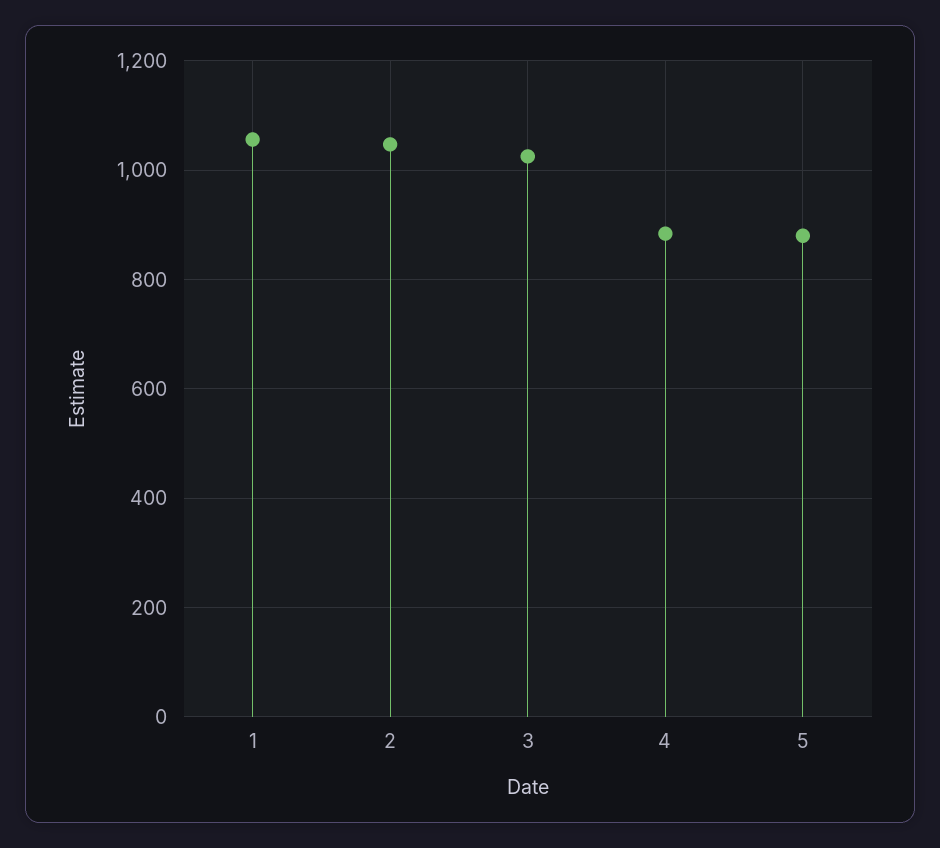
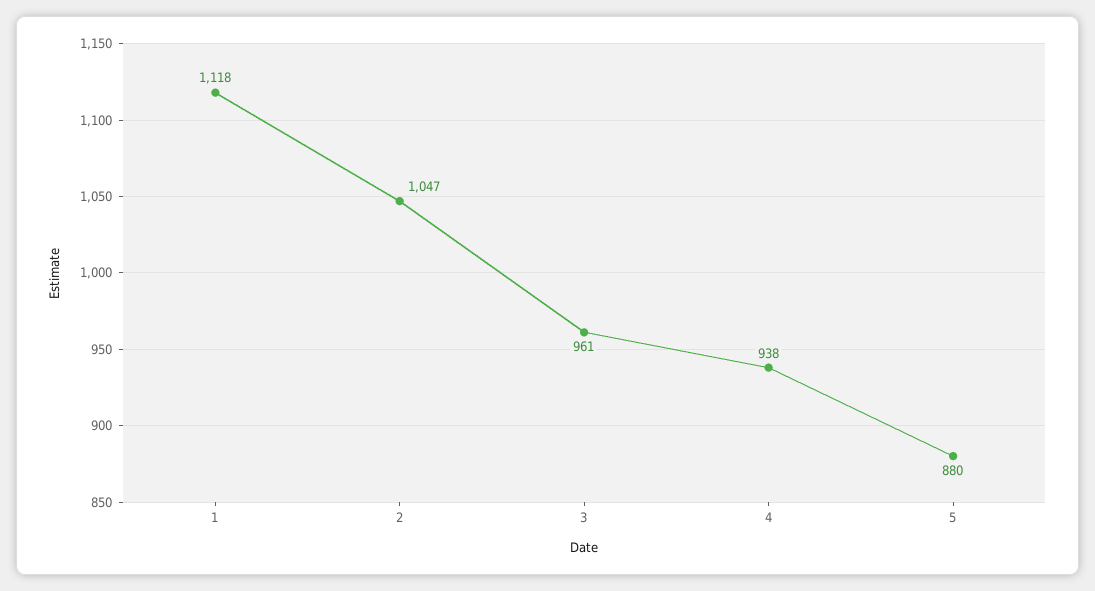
1: 1060 -> 1118
3: 1020 -> 961
4: 880 -> 938

